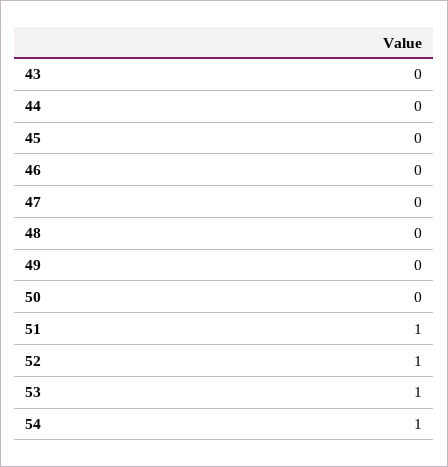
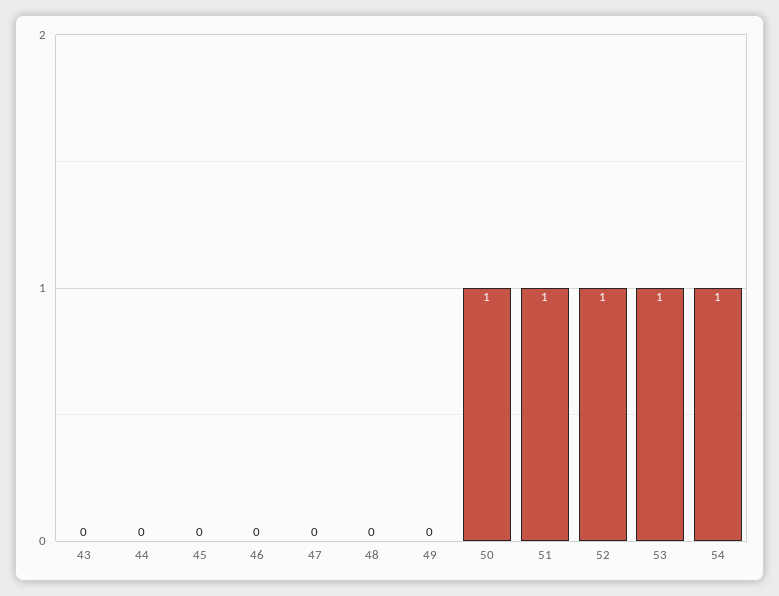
50: 0 -> 1

